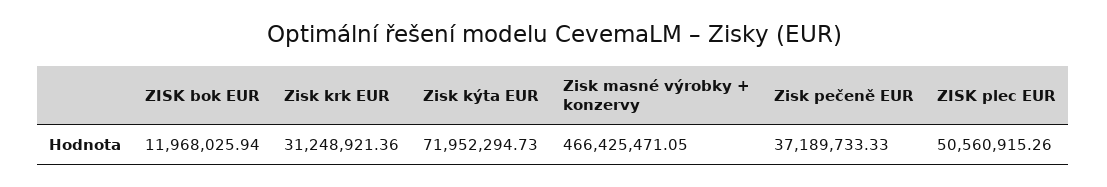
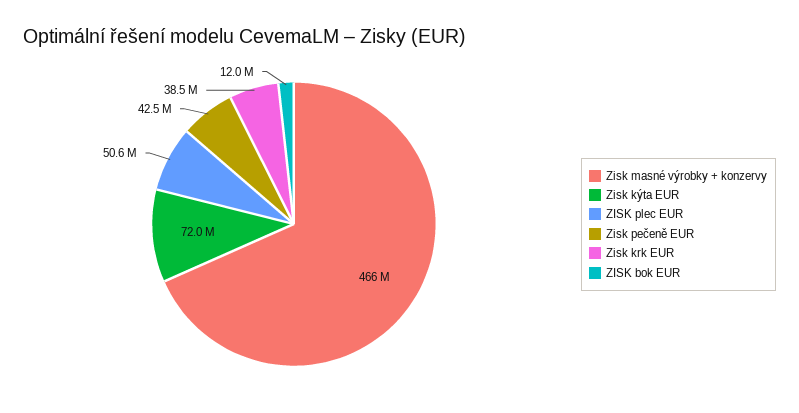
Zisk krk EUR: 31248921.36 -> 38500000
Zisk pečeně EUR: 37189733.33 -> 42500000

